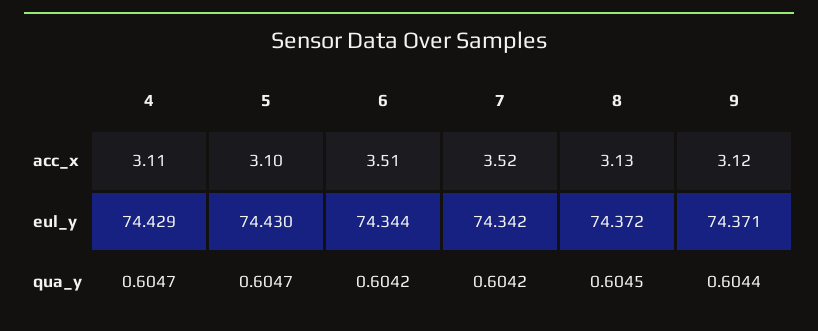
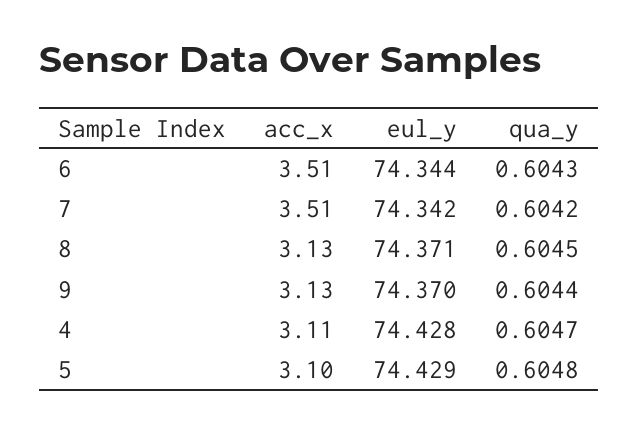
7, acc_x: 3.52 -> 3.51
9, acc_x: 3.12 -> 3.13
4, eul_y: 74.429 -> 74.428
5, eul_y: 74.43 -> 74.429
8, eul_y: 74.372 -> 74.371
9, eul_y: 74.371 -> 74.37
5, qua_y: 0.6047 -> 0.6048
6, qua_y: 0.6042 -> 0.6043

